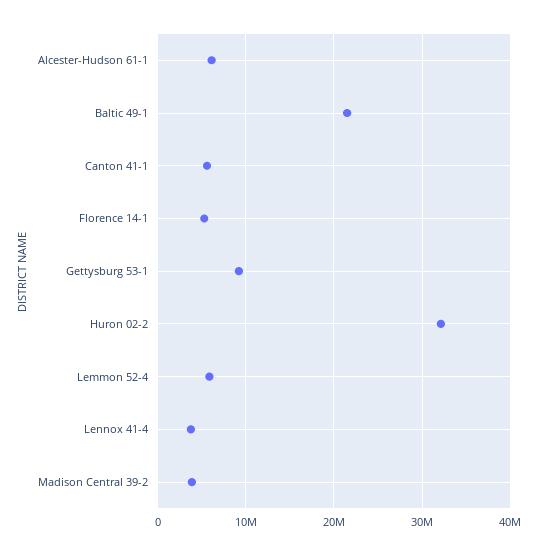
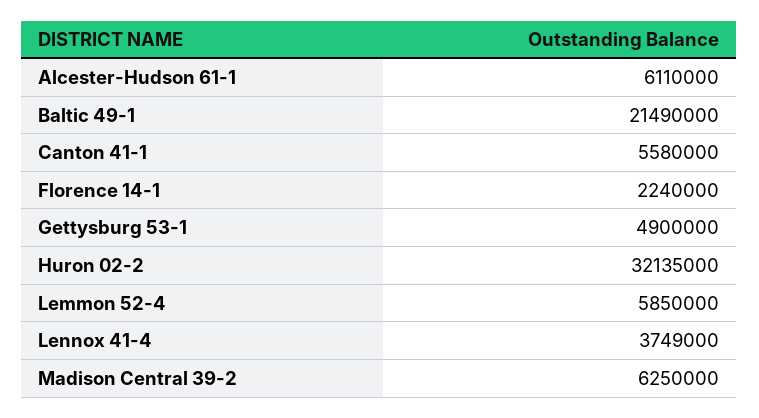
Florence 14-1: 5000000 -> 2240000
Gettysburg 53-1: 9000000 -> 4900000
Madison Central 39-2: 4000000 -> 6250000

